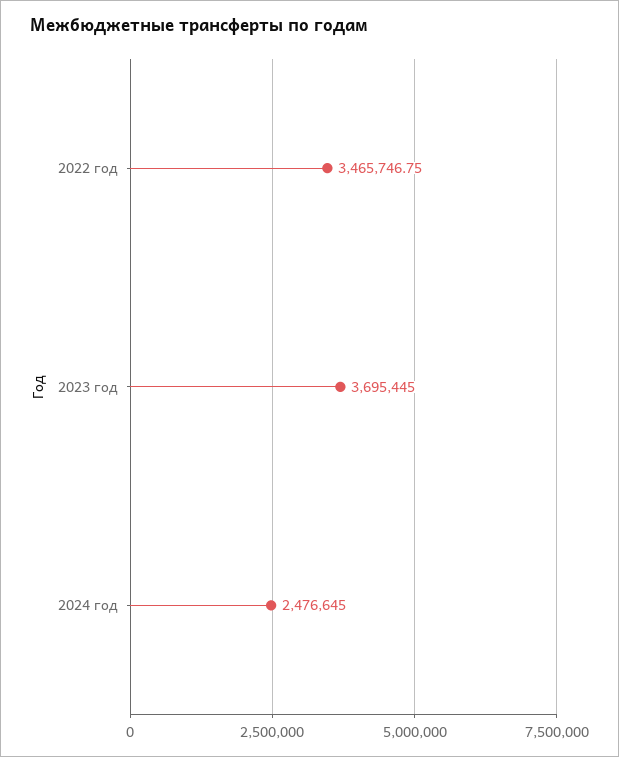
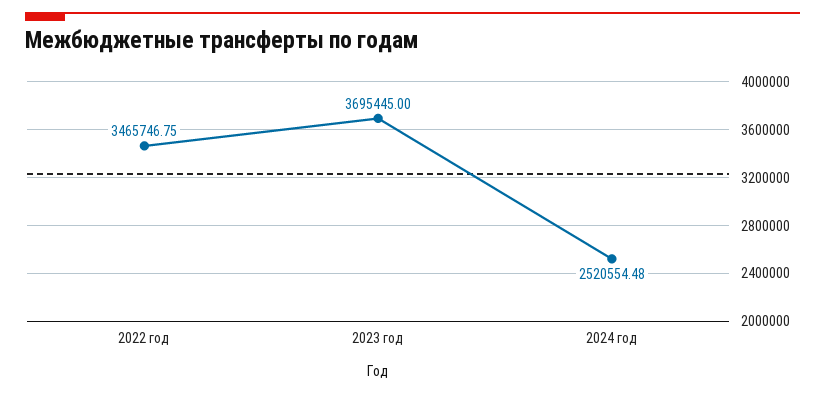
2024 год: 2476645 -> 2520554.48

